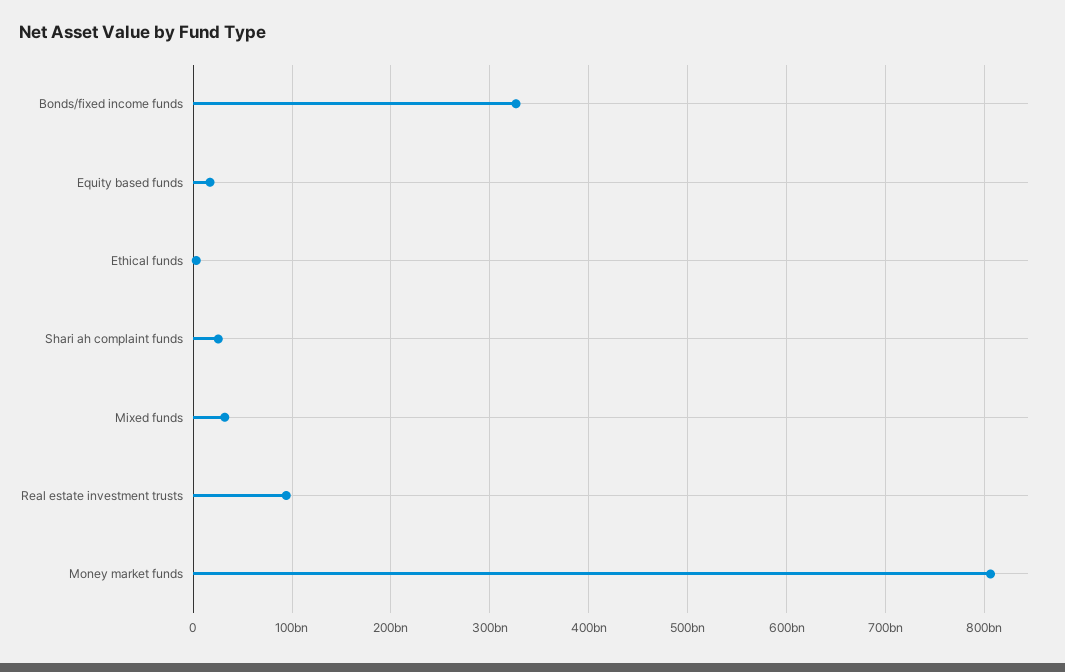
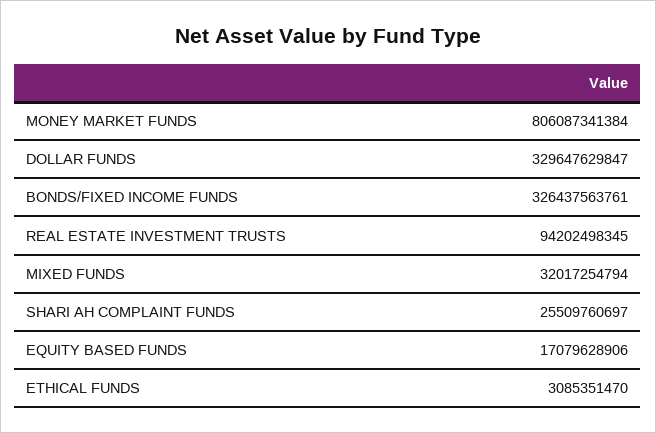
DOLLAR FUNDS: none -> 329647629847

